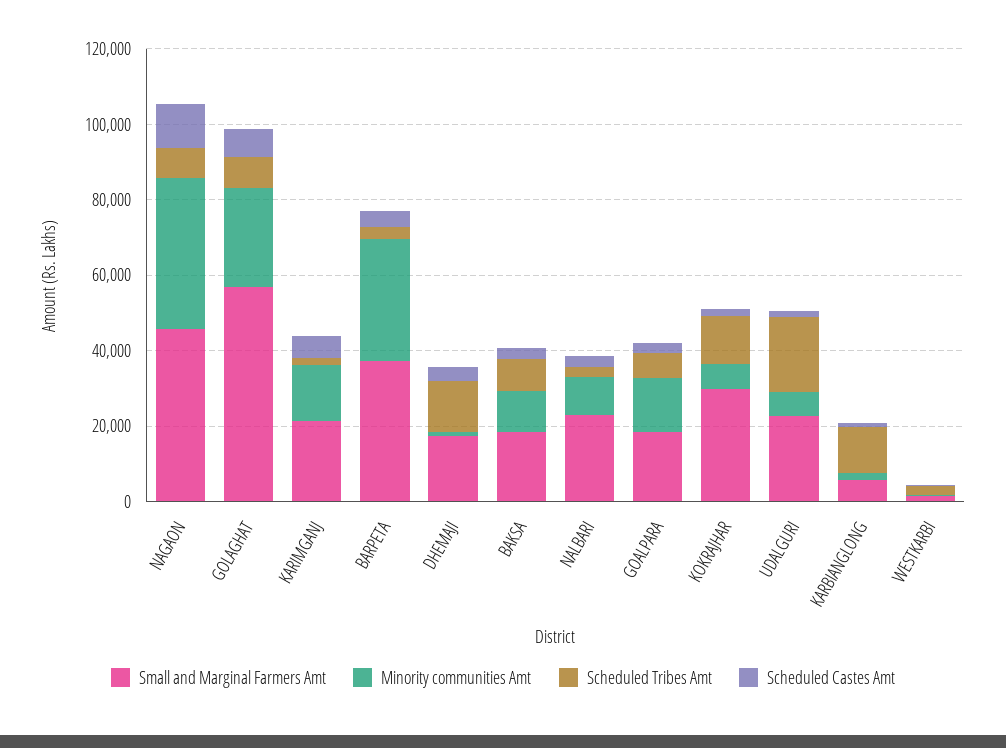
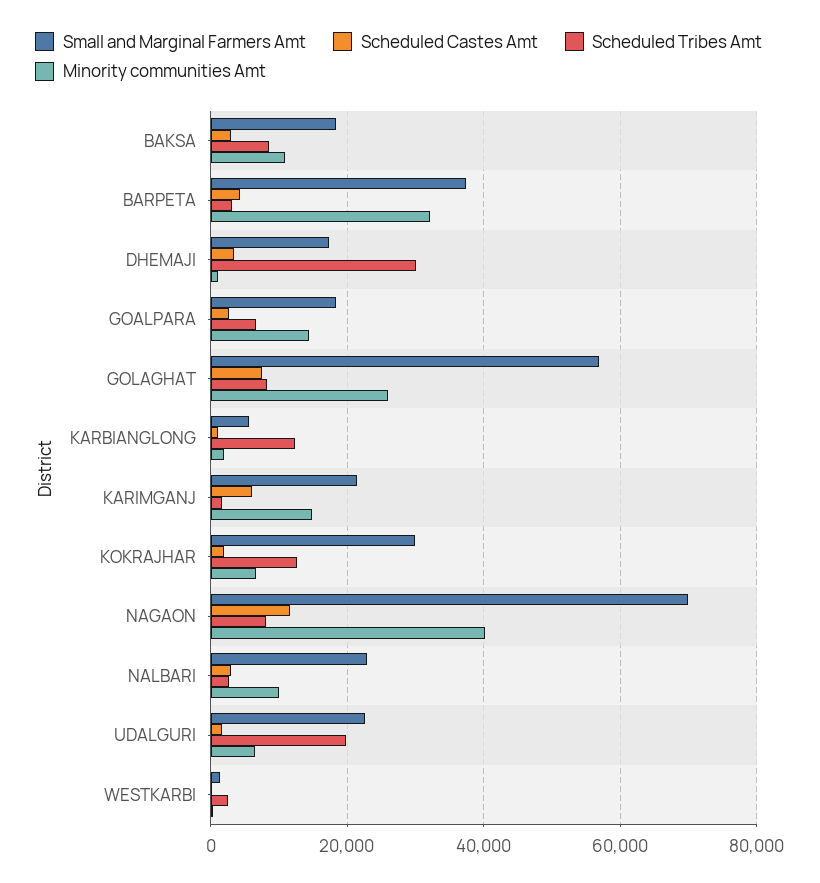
Small and Marginal Farmers Amt, NAGAON: 45000 -> 70000
Scheduled Tribes Amt, DHEMAJI: 15000 -> 30000

